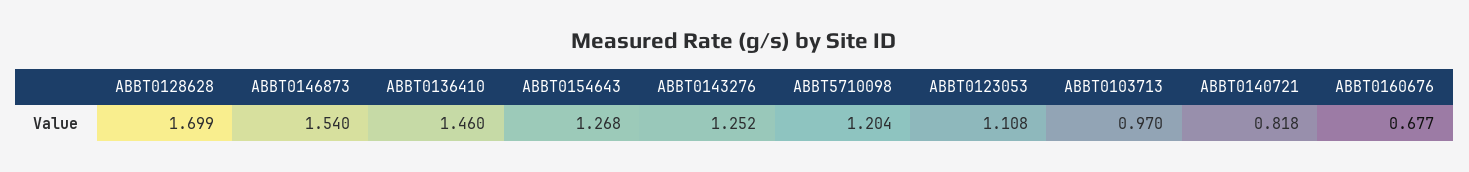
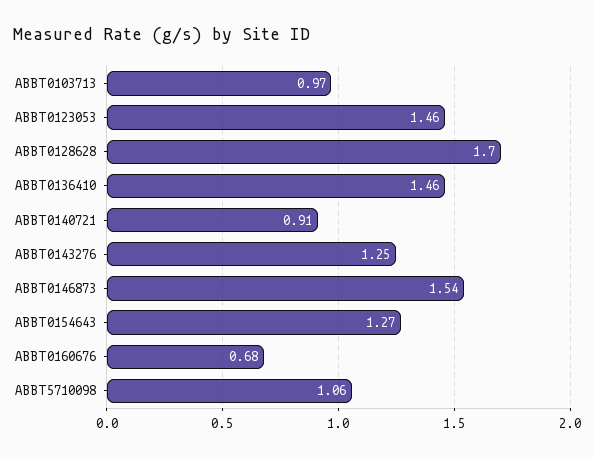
ABBT5710098: 1.204 -> 1.06
ABBT0123053: 1.108 -> 1.46
ABBT0140721: 0.818 -> 0.91

